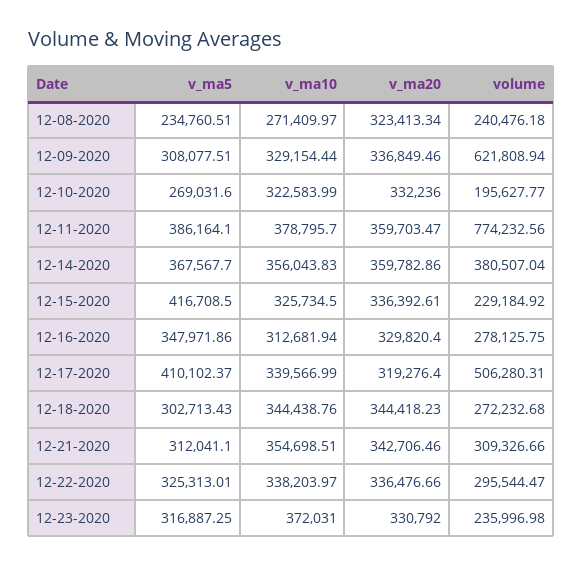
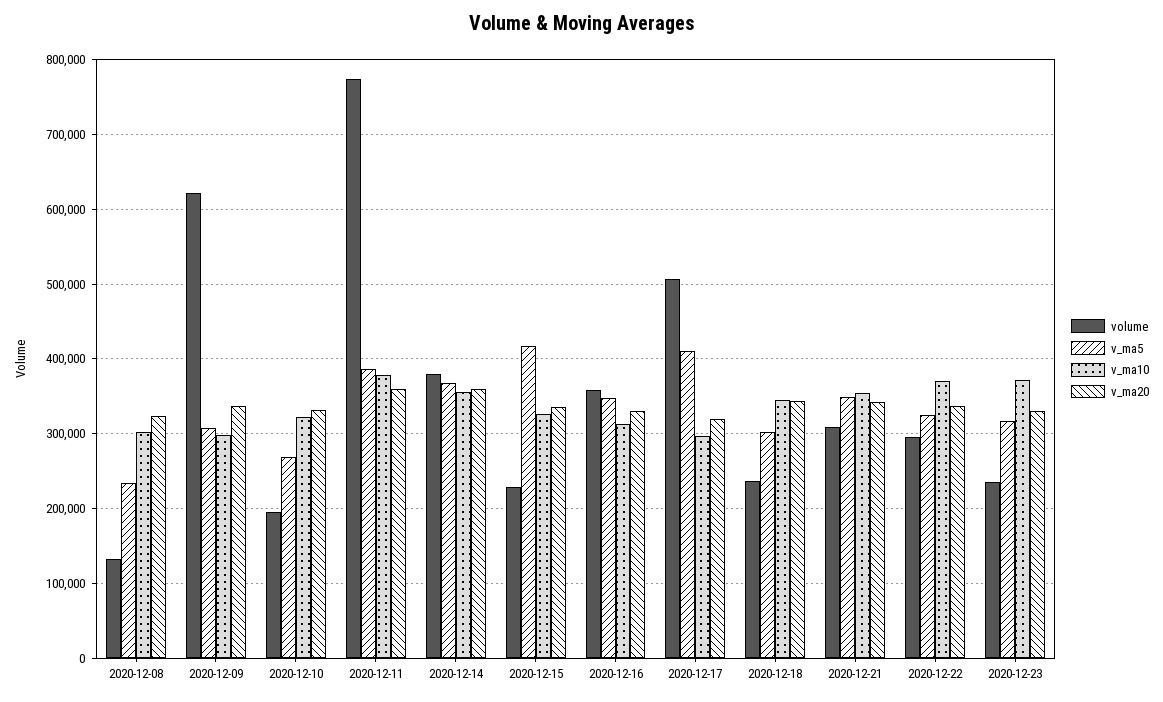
v_ma10, 12-08-2020: 271409.97 -> 300000
volume, 12-08-2020: 240476.18 -> 130000
v_ma10, 12-09-2020: 329154.44 -> 300000
volume, 12-16-2020: 278125.75 -> 360000
v_ma10, 12-17-2020: 339566.99 -> 300000
volume, 12-18-2020: 272232.68 -> 240000
v_ma5, 12-21-2020: 312041.1 -> 350000
v_ma10, 12-22-2020: 338203.97 -> 370000

